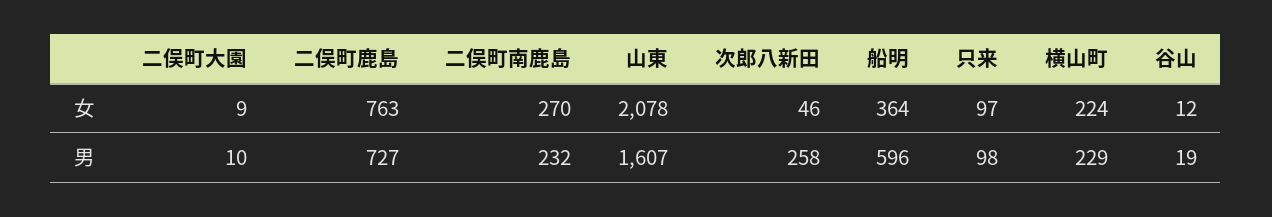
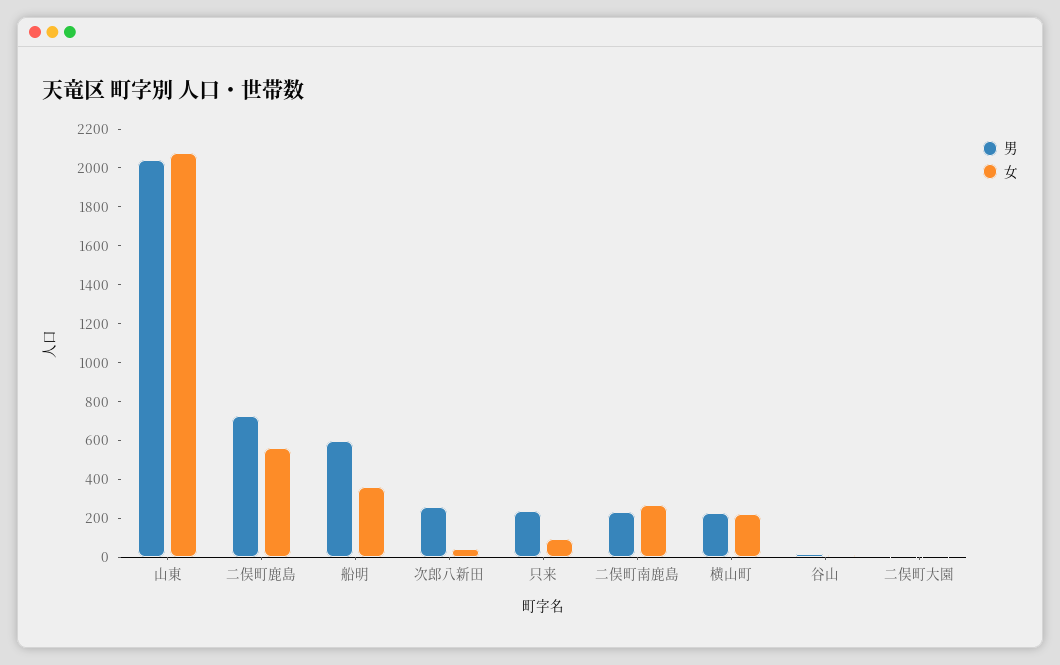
女, 二俣町鹿島: 763 -> 550
男, 山東: 1607 -> 2050
男, 只来: 98 -> 250

